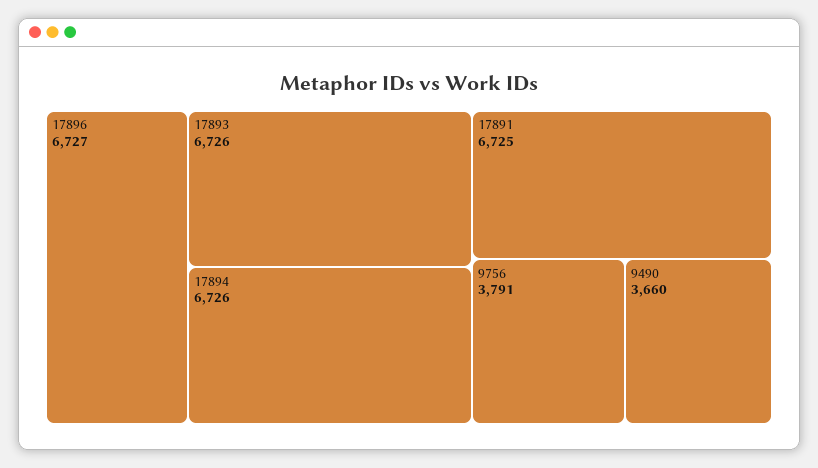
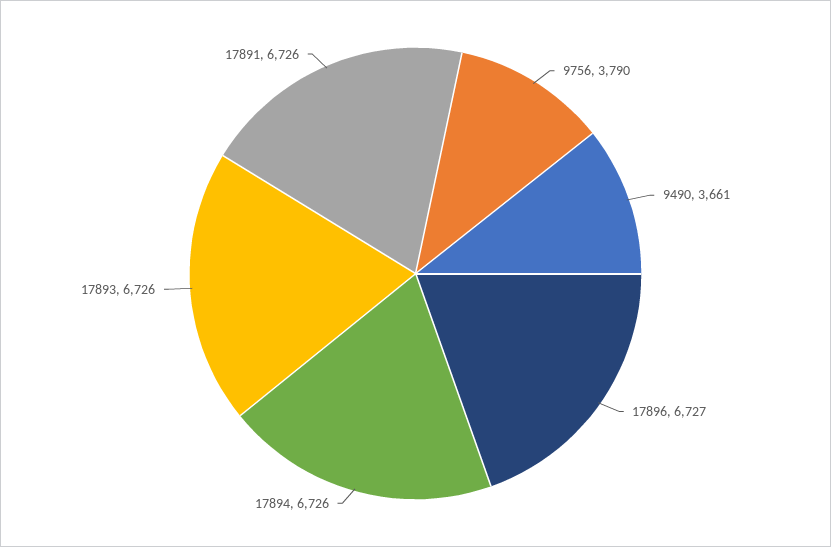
17891: 6725 -> 6726
9756: 3791 -> 3790
9490: 3660 -> 3661

